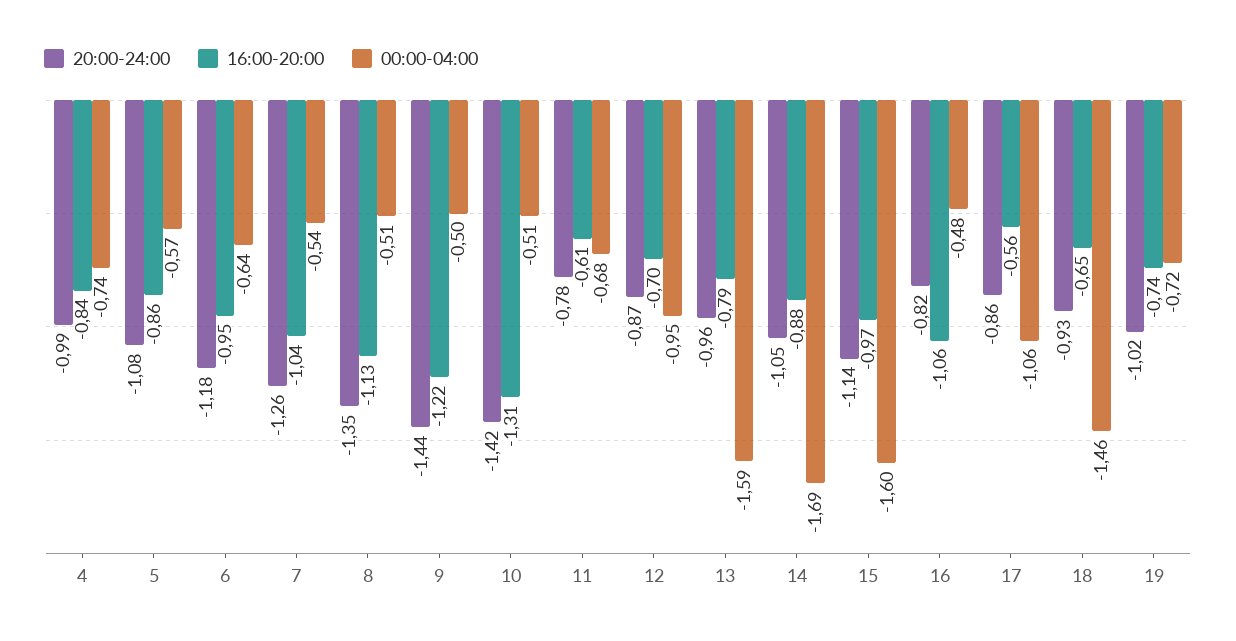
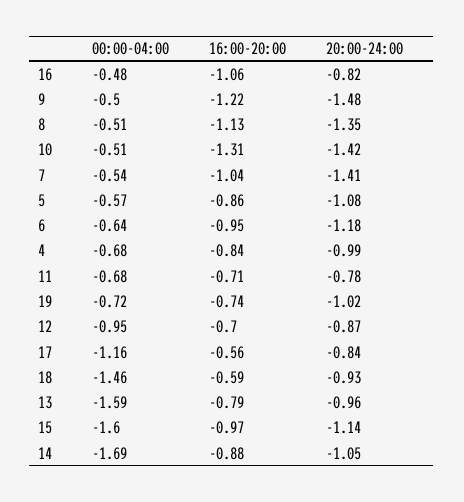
00:00-04:00, 4: -0.74 -> -0.68
20:00-24:00, 7: -1.26 -> -1.41
20:00-24:00, 9: -1.44 -> -1.48
16:00-20:00, 11: -0.61 -> -0.71
20:00-24:00, 17: -0.86 -> -0.84
00:00-04:00, 17: -1.06 -> -1.16
16:00-20:00, 18: -0.65 -> -0.59

